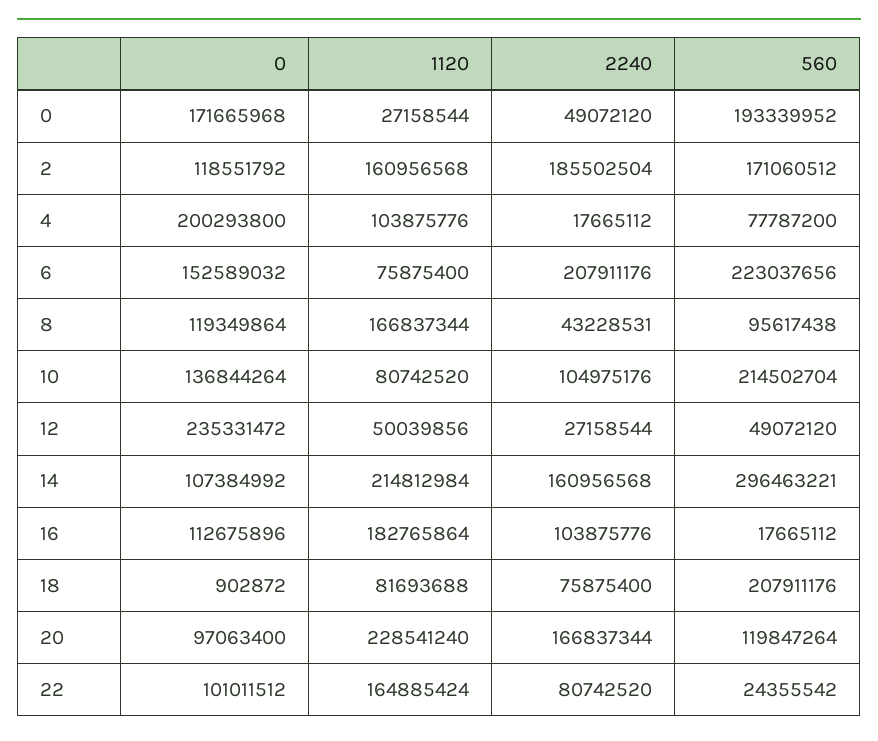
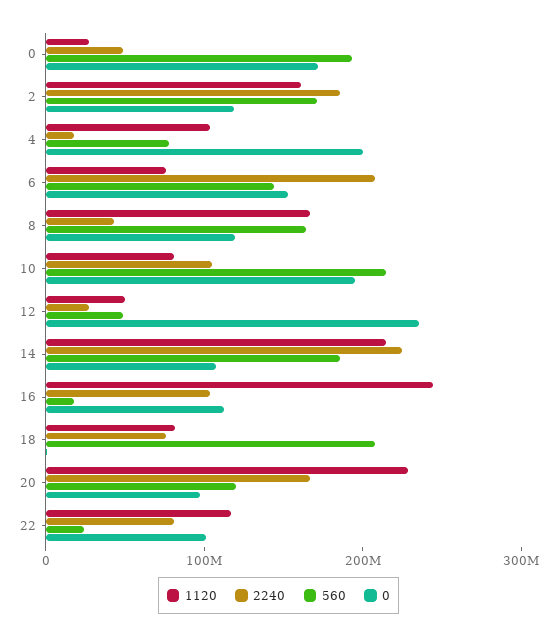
560, 6: 223037656 -> 140000000
560, 8: 95617438 -> 160000000
0, 10: 136844264 -> 200000000
2240, 14: 160956568 -> 220000000
560, 14: 296463221 -> 180000000
1120, 16: 182765864 -> 240000000
1120, 22: 164885424 -> 120000000

